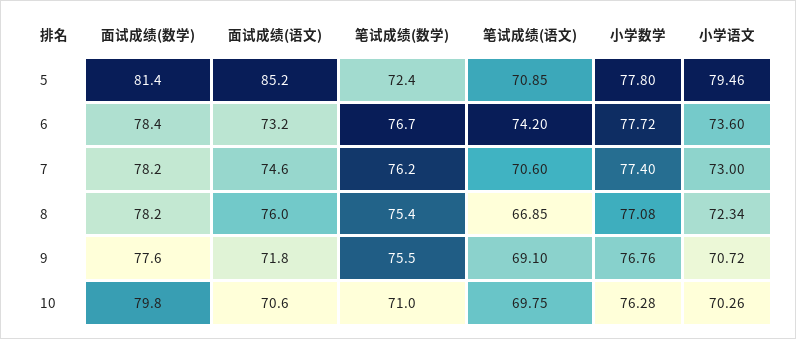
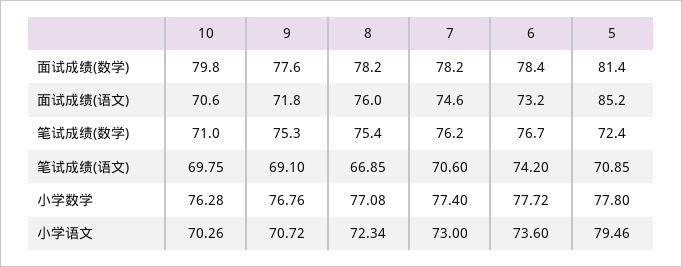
笔试成绩(数学), 9: 75.5 -> 75.3

